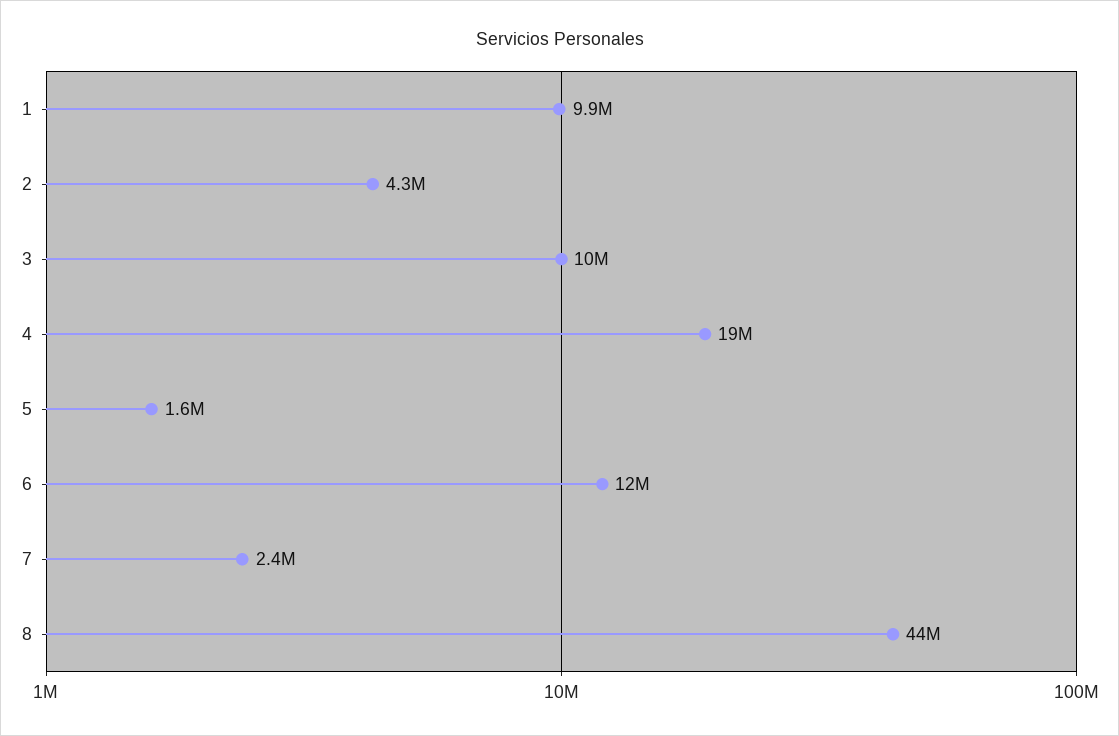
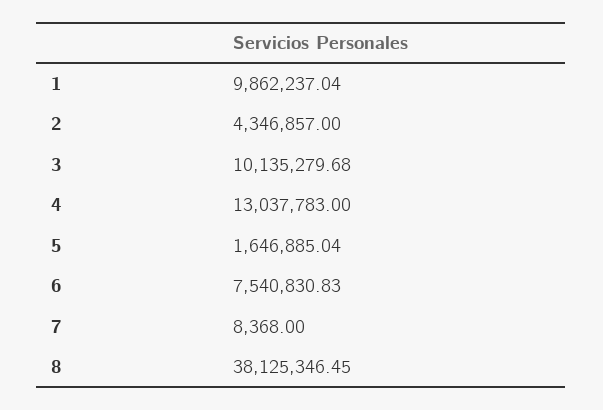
4: 19000000 -> 13037783
6: 12000000 -> 7540830.83
7: 2400000 -> 8368
8: 44000000 -> 38125346.45

